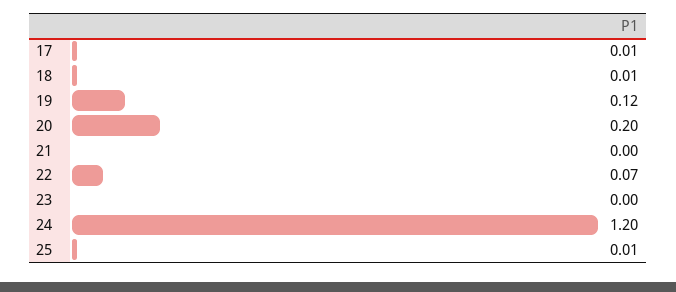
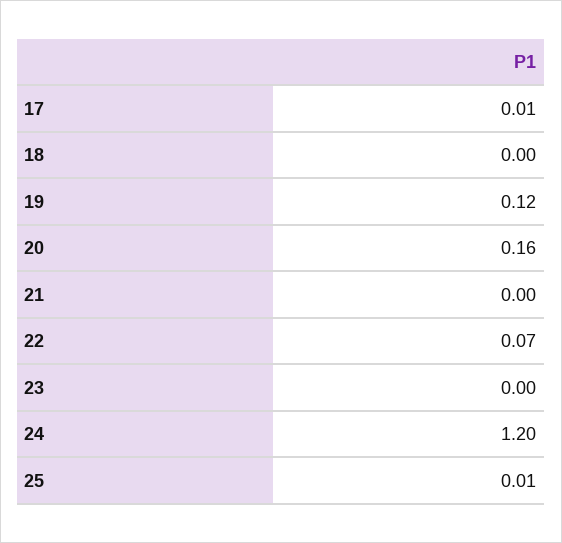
18: 0.01 -> 0
20: 0.2 -> 0.16

